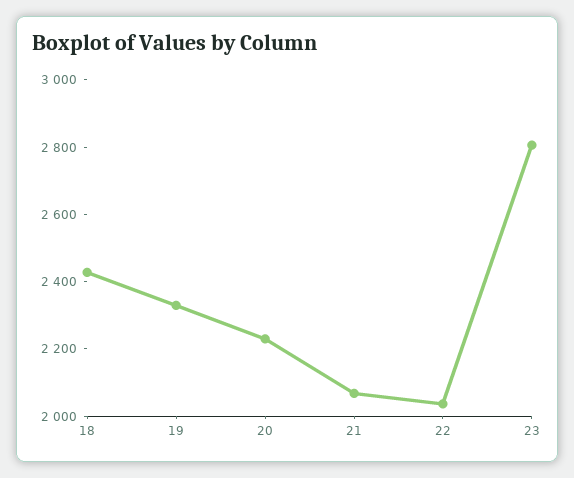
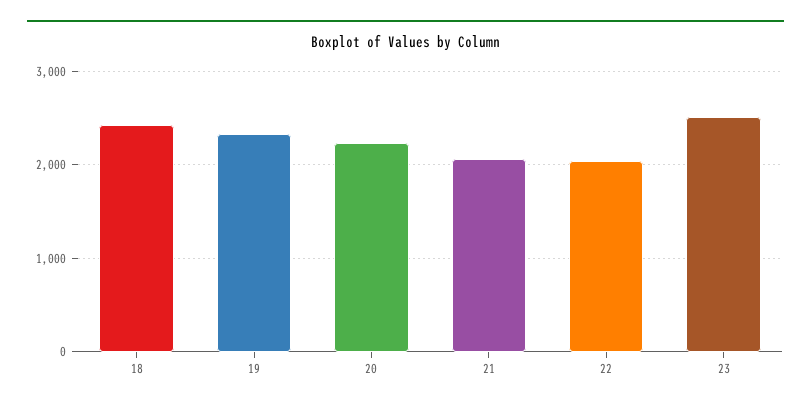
23: 2800 -> 2500

